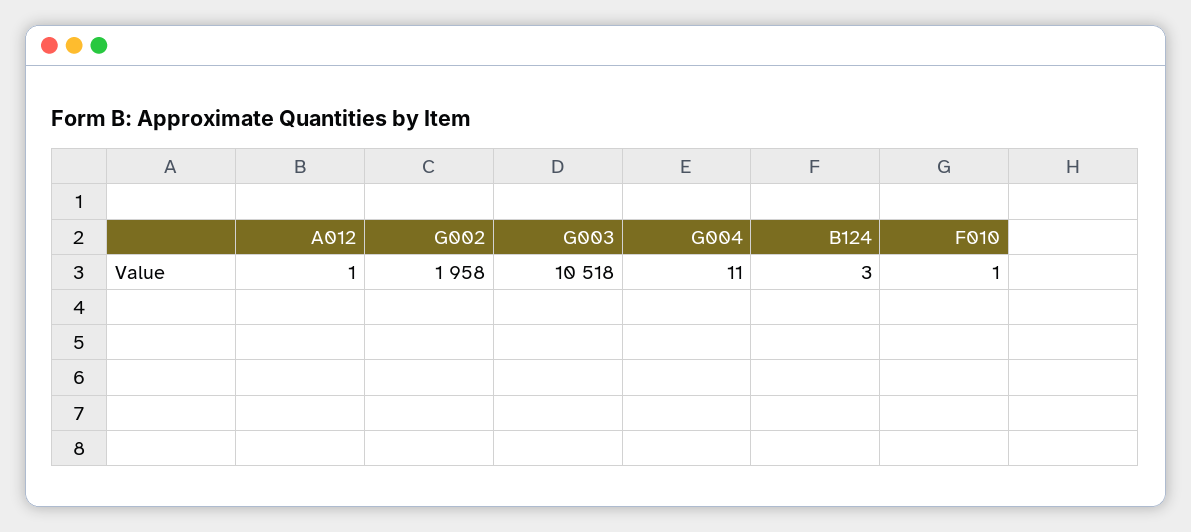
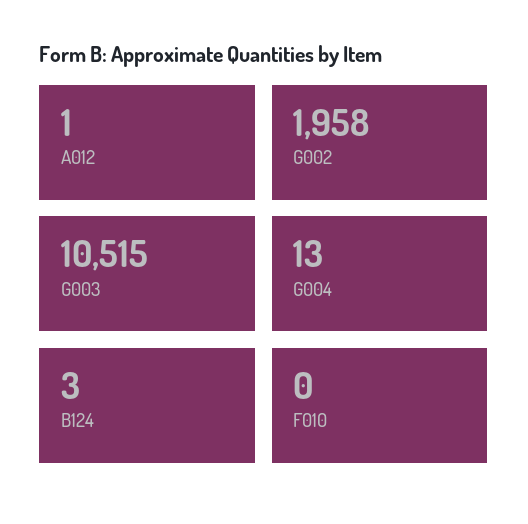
G003: 10518 -> 10515
G004: 11 -> 13
F010: 1 -> 0

